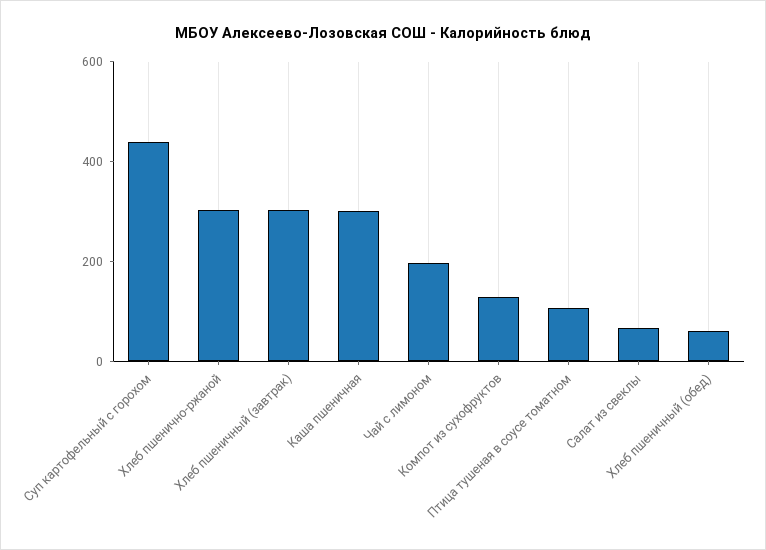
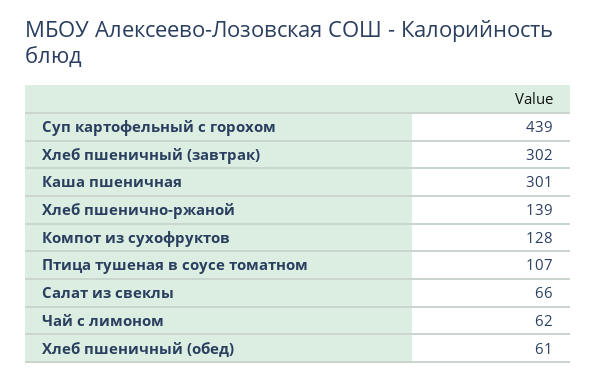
Хлеб пшенично-ржаной: 300 -> 139
Чай с лимоном: 200 -> 62

